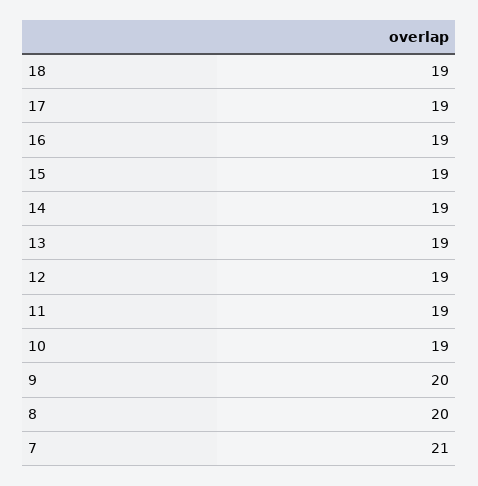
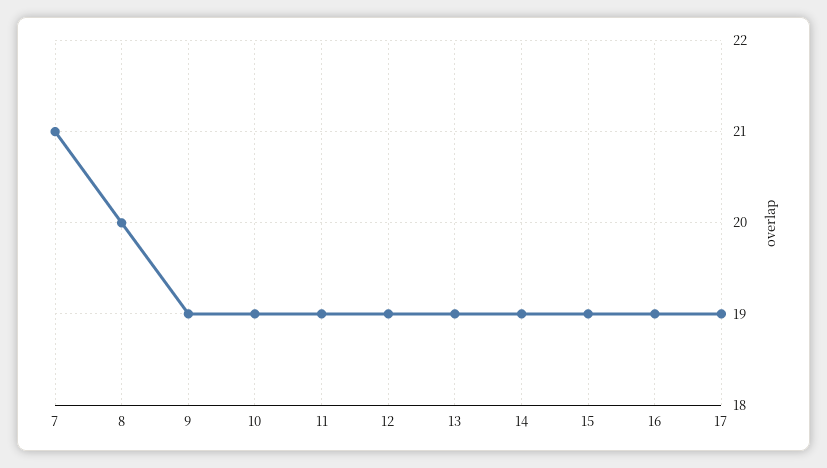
18: 19 -> none
9: 20 -> 19

